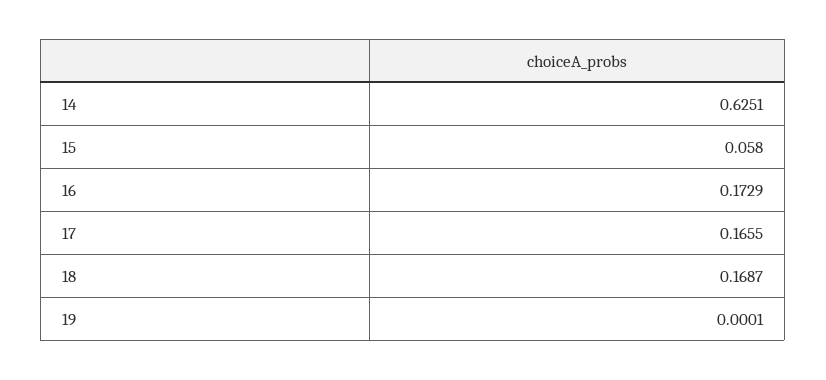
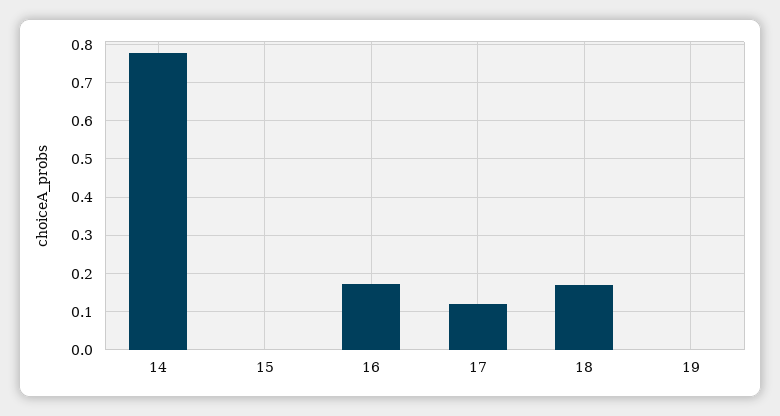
14: 0.6251 -> 0.78
15: 0.058 -> 0
17: 0.1655 -> 0.12

